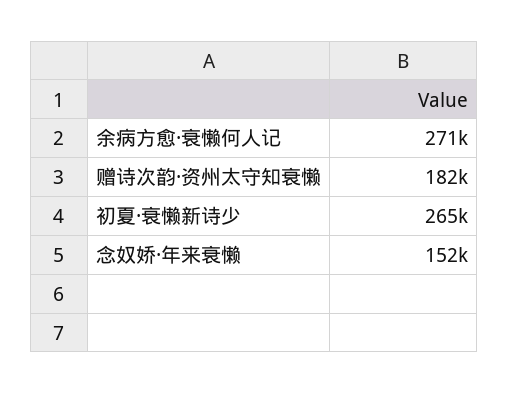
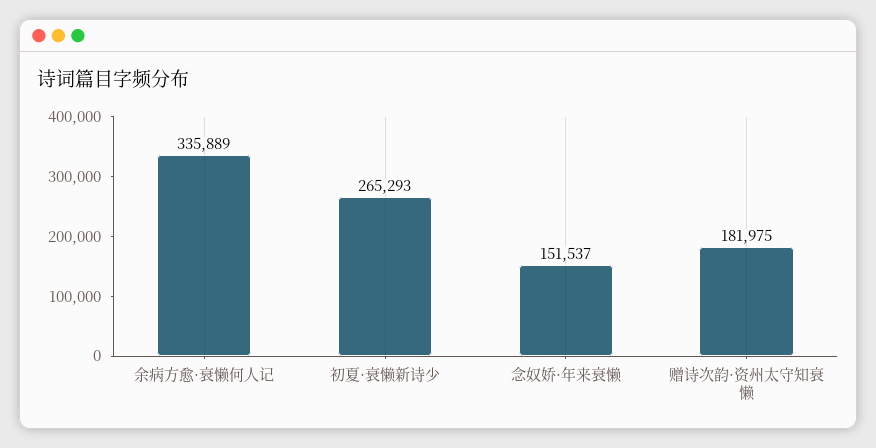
余病方愈·衰懒何人记: 271000 -> 335889

